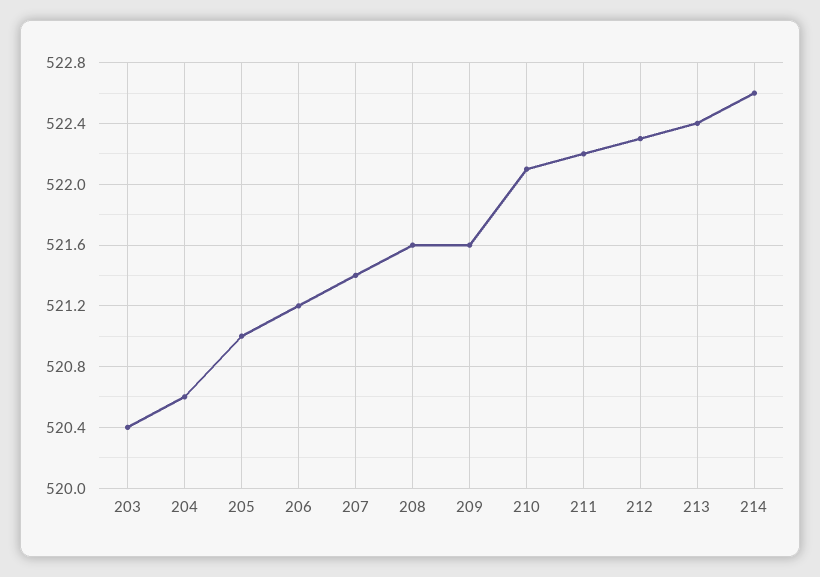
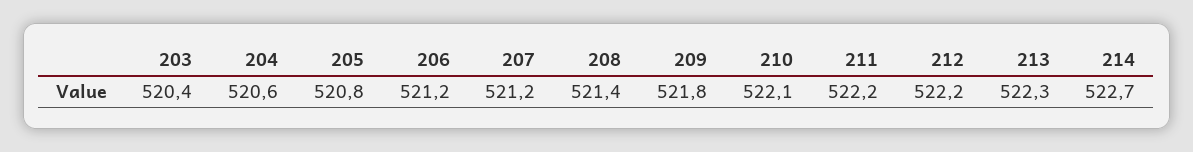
205: 521 -> 520.8
207: 521.4 -> 521.2
208: 521.6 -> 521.4
209: 521.6 -> 521.8
212: 522.3 -> 522.2
213: 522.4 -> 522.3
214: 522.6 -> 522.7

